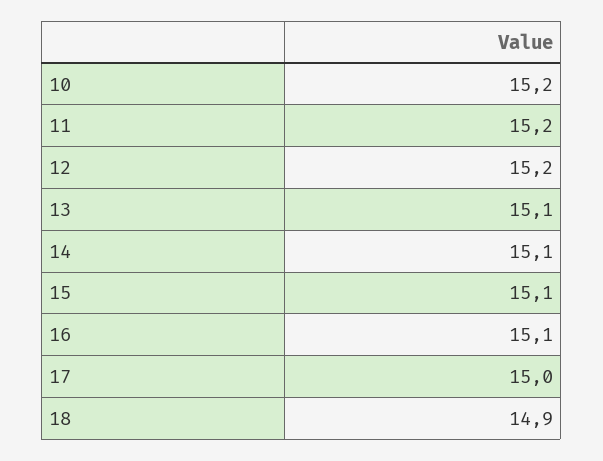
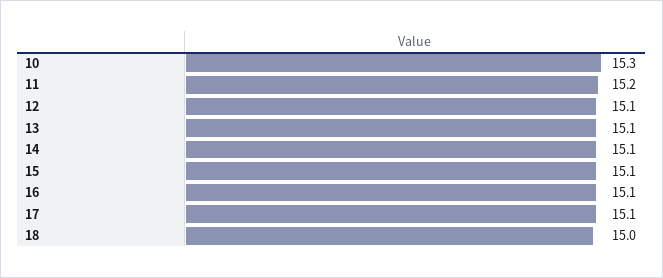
10: 15.2 -> 15.3
12: 15.2 -> 15.1
17: 15 -> 15.1
18: 14.9 -> 15

